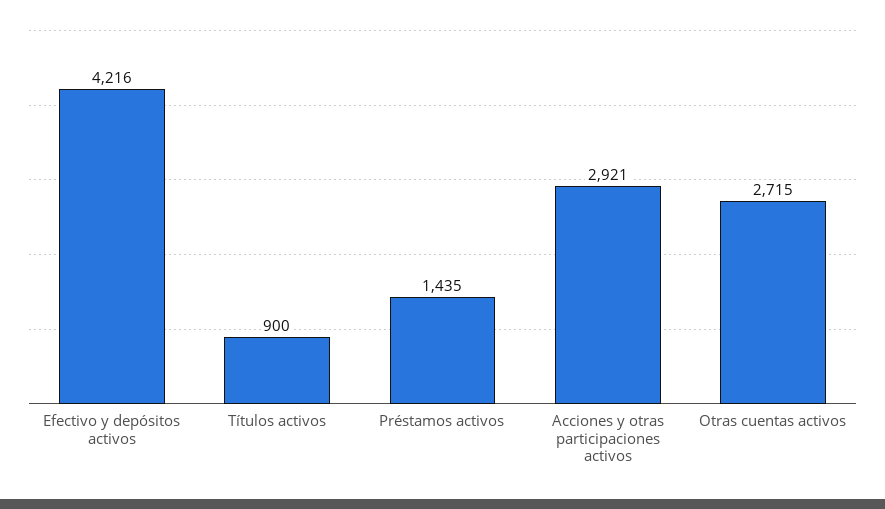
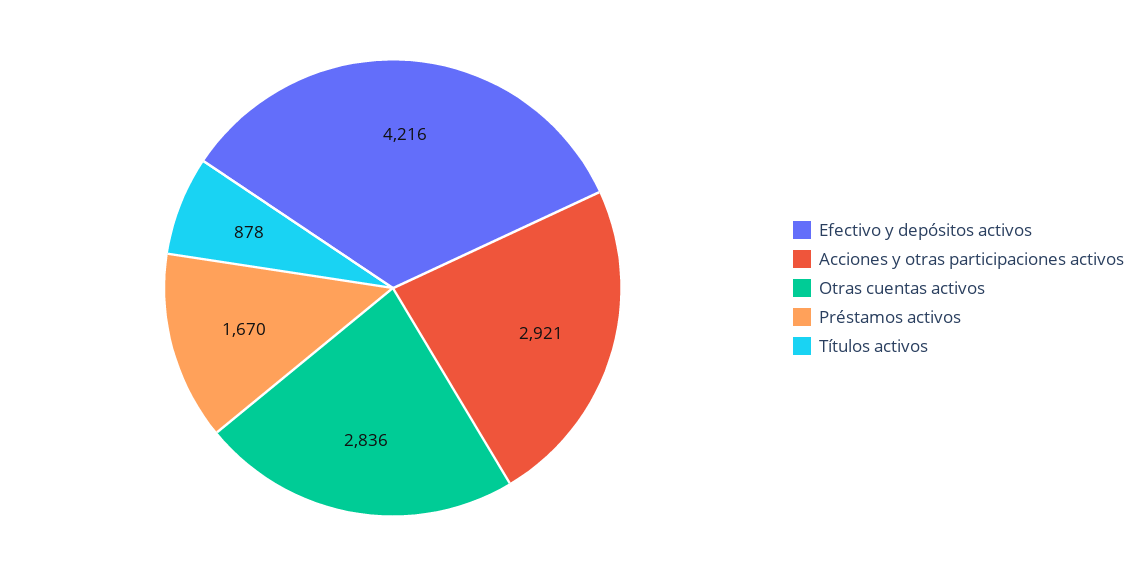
Títulos activos: 900 -> 878
Préstamos activos: 1435 -> 1670
Otras cuentas activos: 2715 -> 2836

